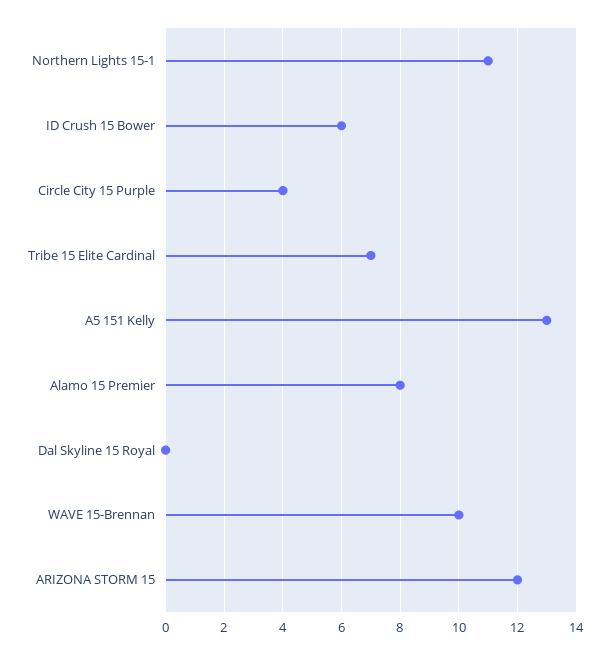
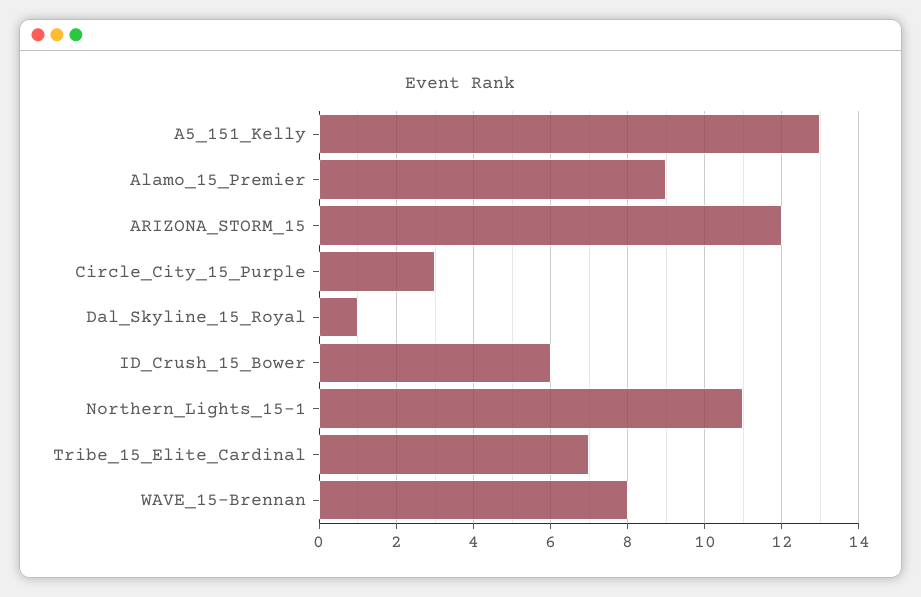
Circle City 15 Purple: 4 -> 3
Alamo 15 Premier: 8 -> 9
Dal Skyline 15 Royal: 0 -> 1
WAVE 15-Brennan: 10 -> 8

